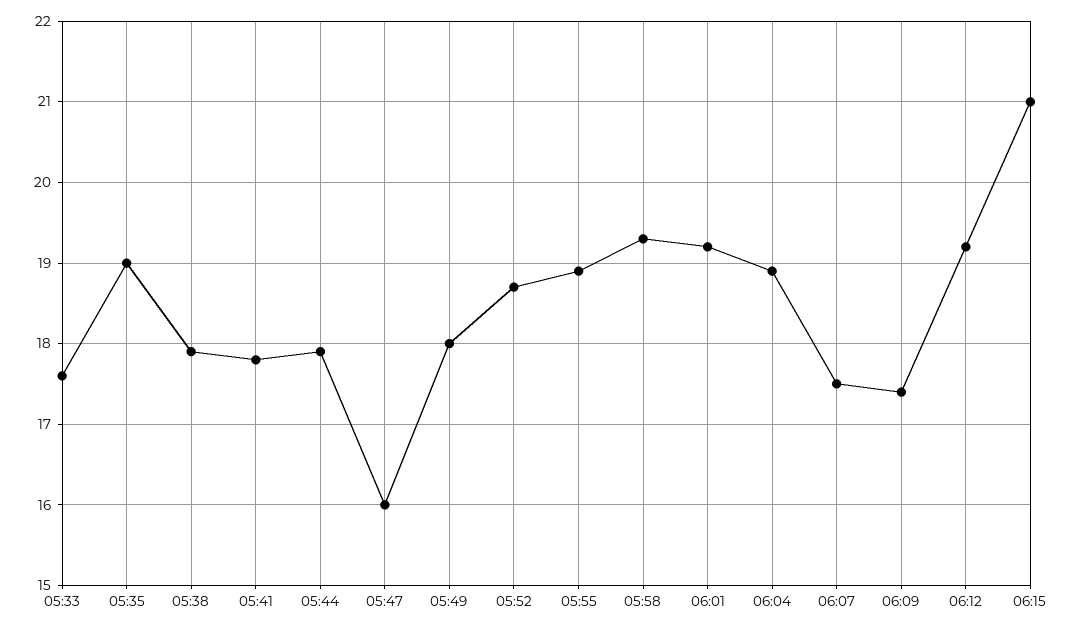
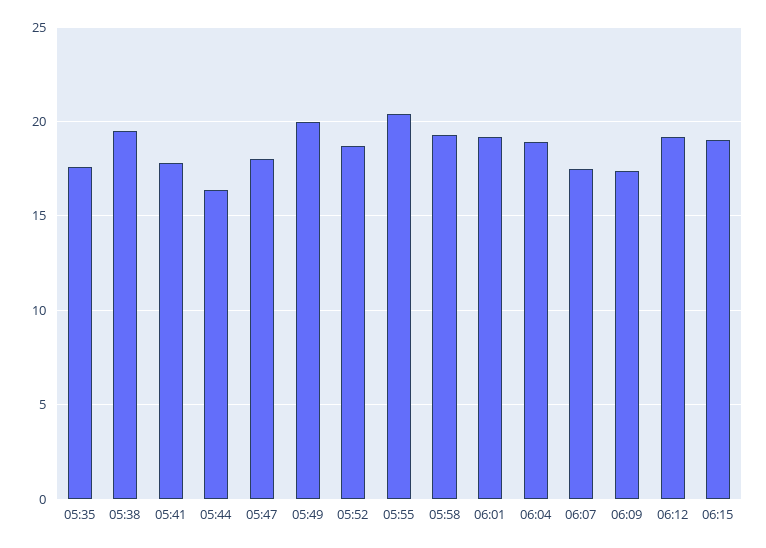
05:33: 17.6 -> none
05:35: 19 -> 17.5
05:38: 17.9 -> 19.5
05:44: 17.9 -> 16.5
05:47: 16 -> 18
05:49: 18 -> 20
05:55: 18.9 -> 20.5
06:15: 21 -> 19

